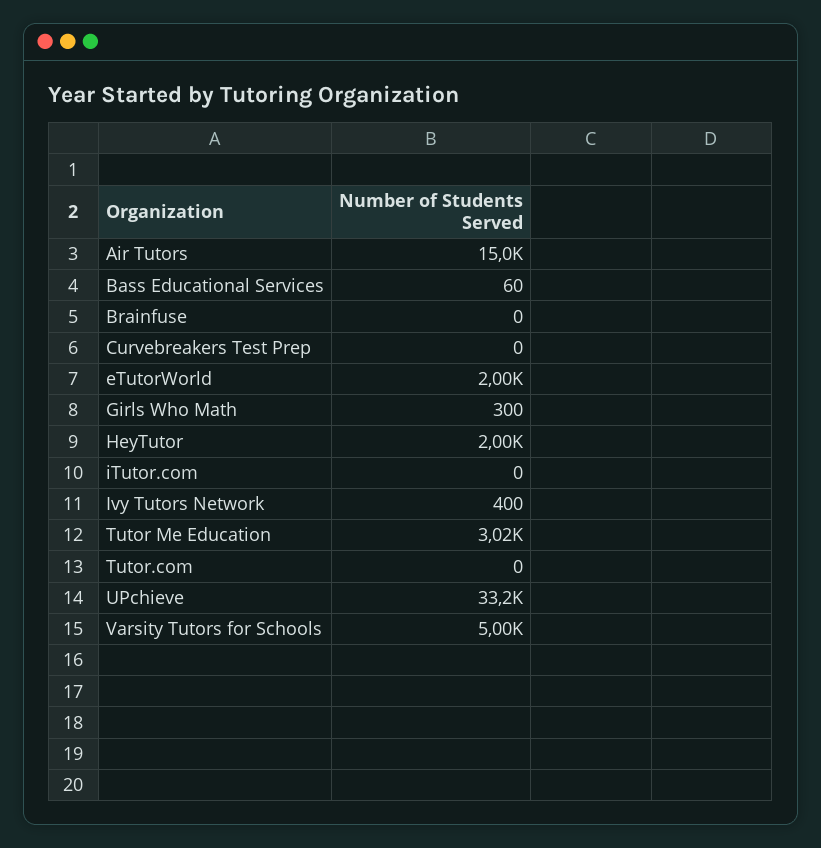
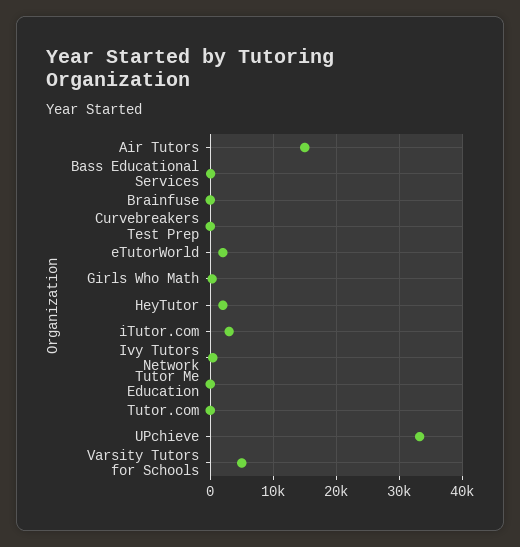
iTutor.com: 0 -> 3000
Tutor Me Education: 3020 -> 0

